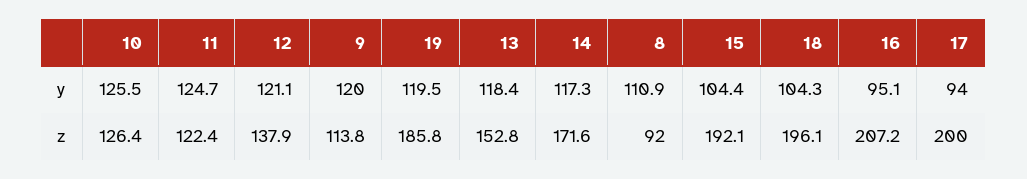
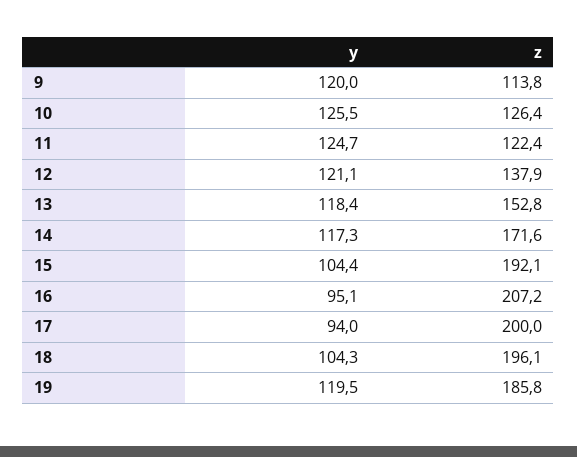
8, y: 110.9 -> none
8, z: 92 -> none

